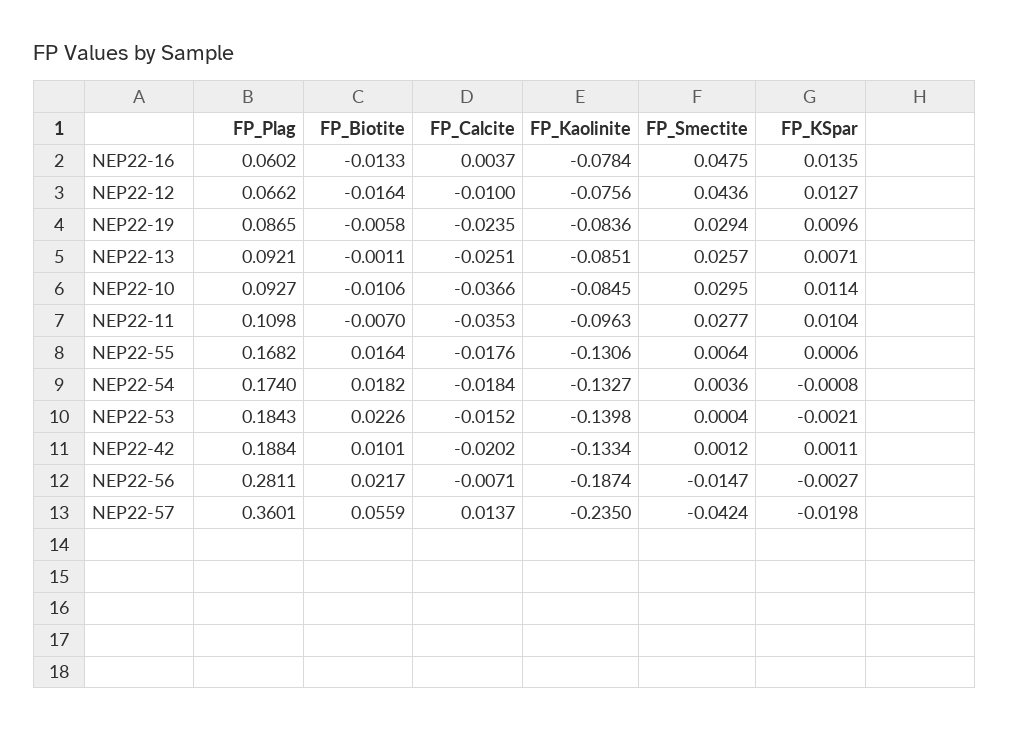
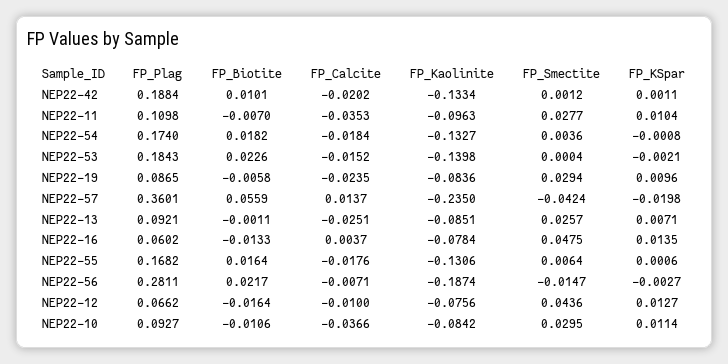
FP_Kaolinite, NEP22-10: -0.0845 -> -0.0842

